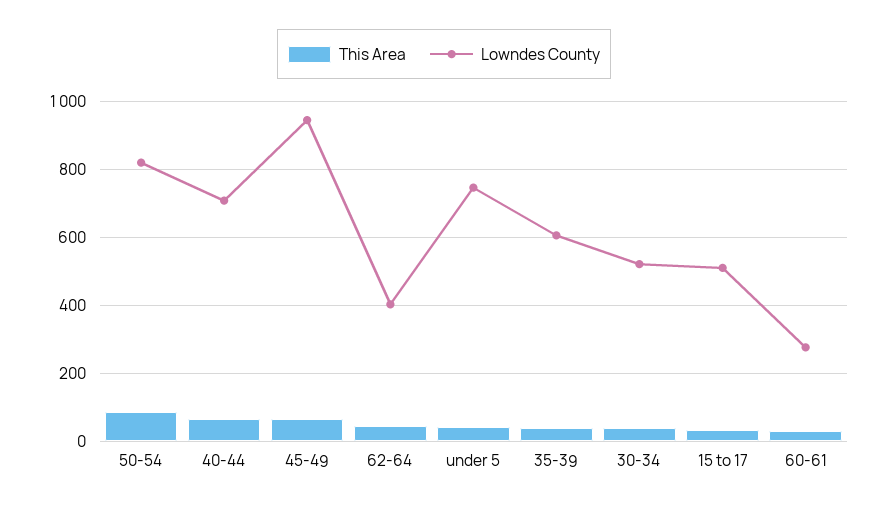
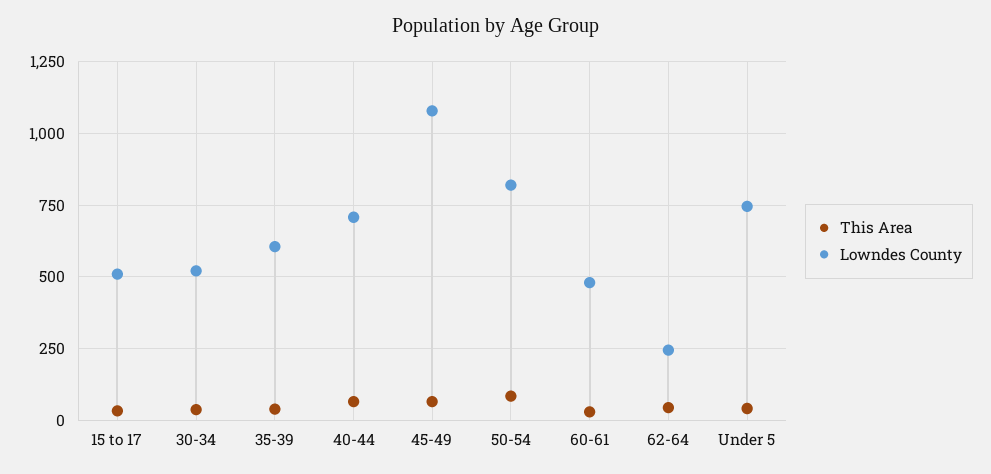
Lowndes County, 45-49: 940 -> 1075
Lowndes County, 62-64: 400 -> 250
Lowndes County, 60-61: 280 -> 475

